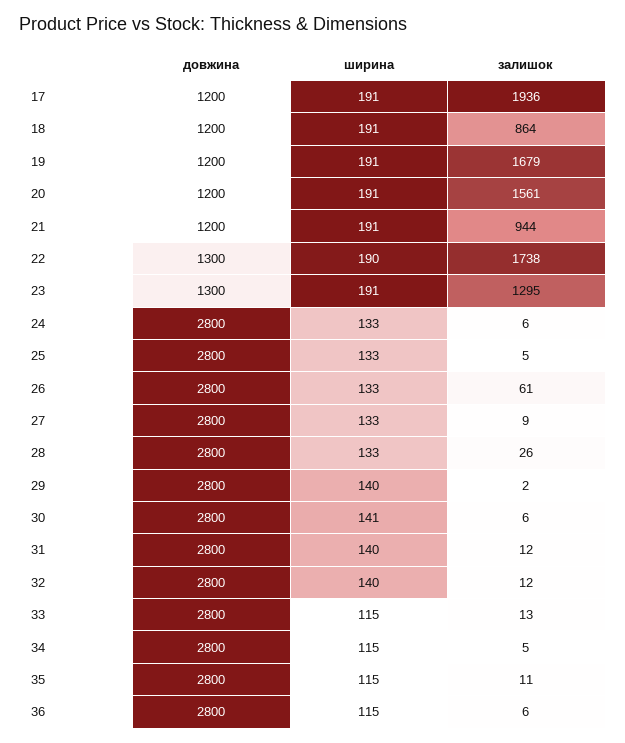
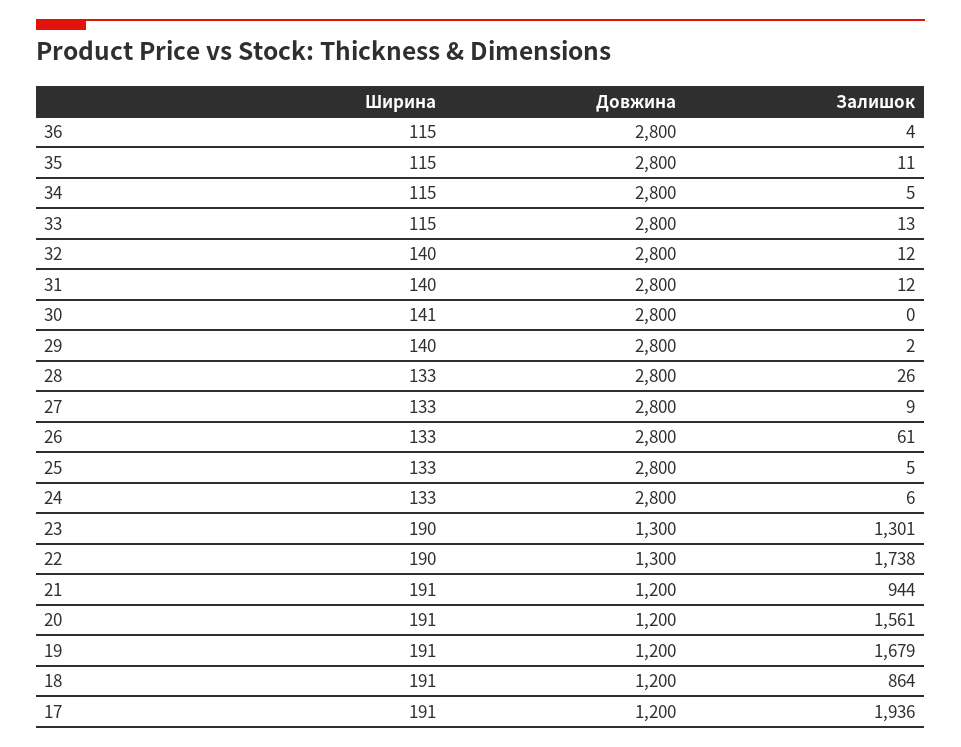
ширина, 23: 191 -> 190
залишок, 23: 1295 -> 1301
залишок, 30: 6 -> 0
залишок, 36: 6 -> 4

